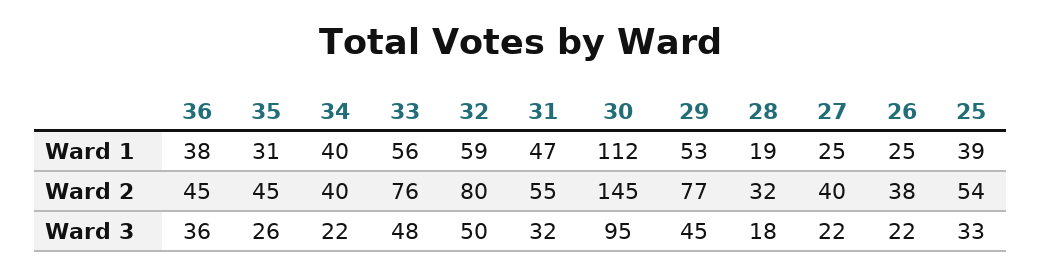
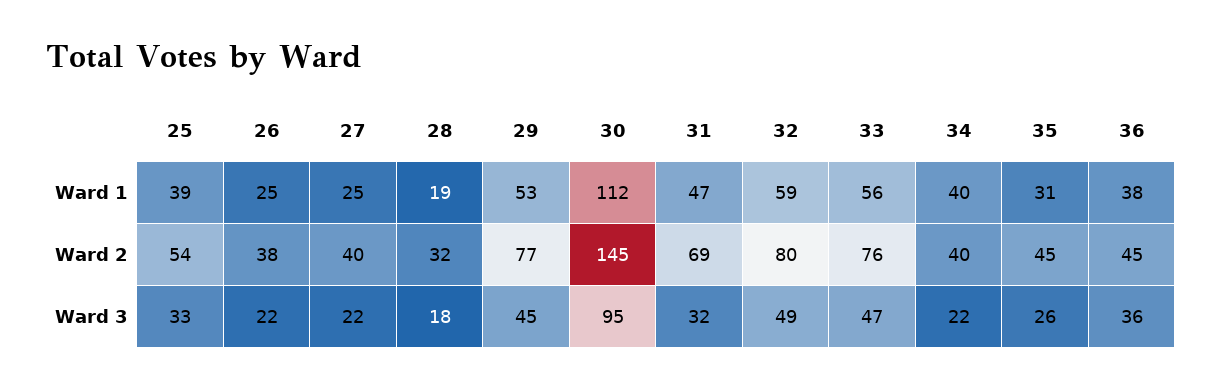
31, Ward 2: 55 -> 69
33, Ward 3: 48 -> 47
32, Ward 3: 50 -> 49

